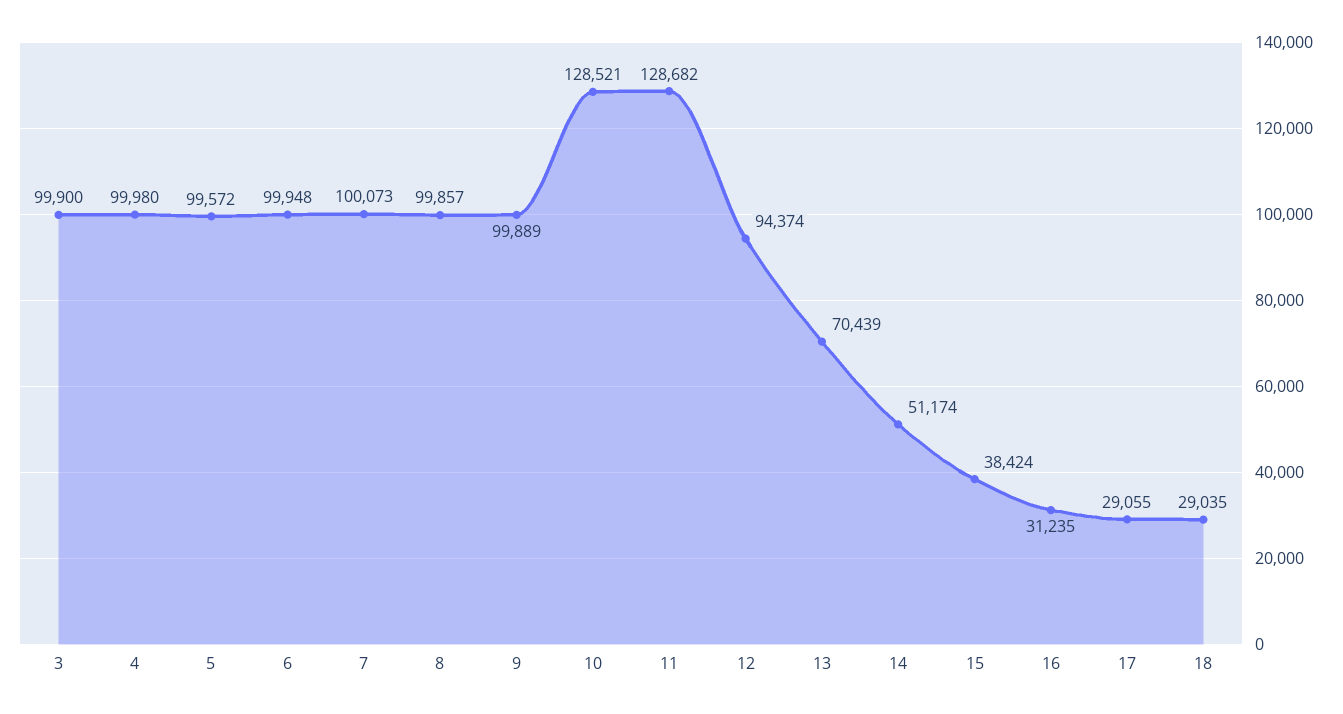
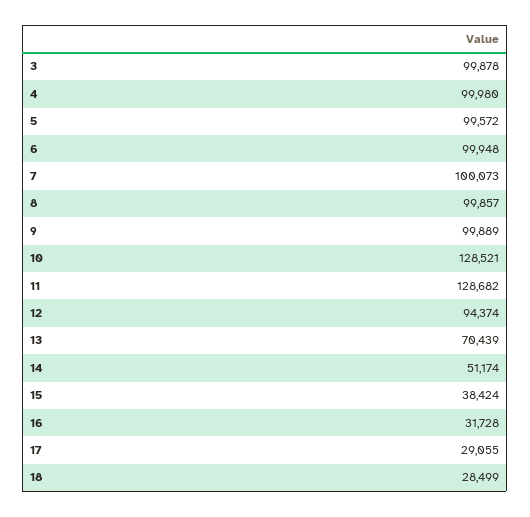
3: 99900 -> 99878
16: 31235 -> 31728
18: 29035 -> 28499

